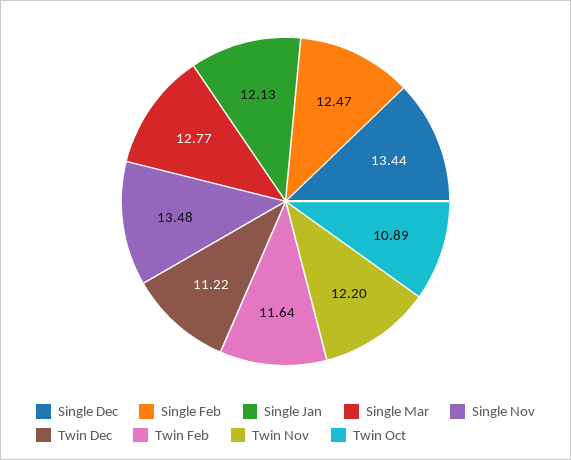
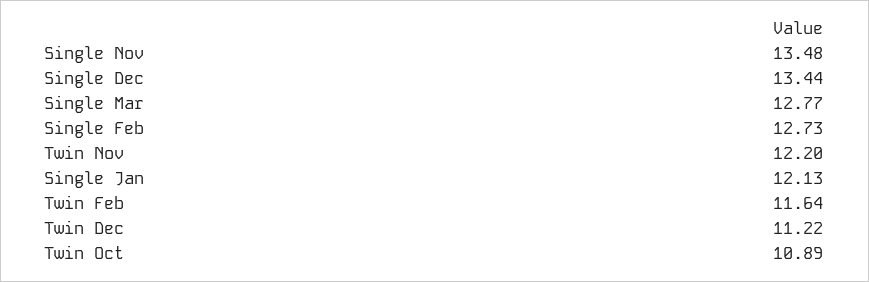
Single Feb: 12.47 -> 12.73

